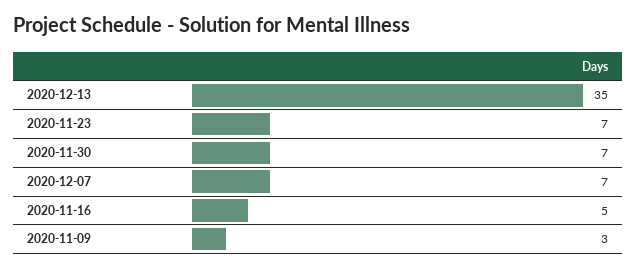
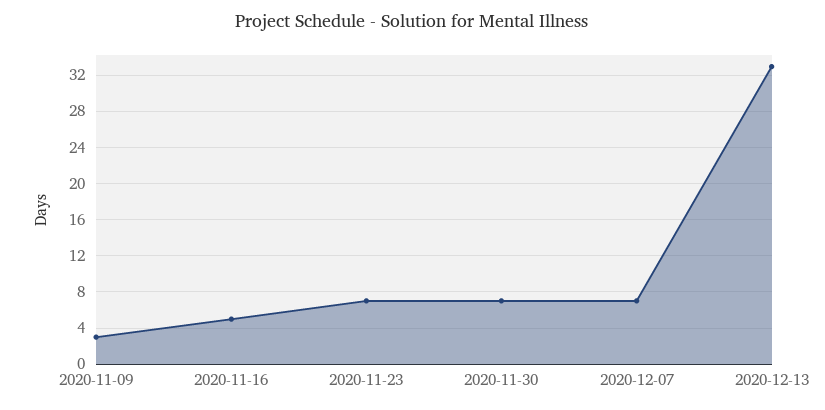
2020-12-13: 35 -> 33

